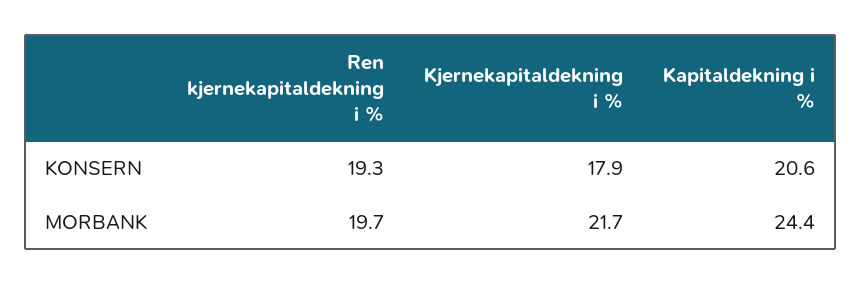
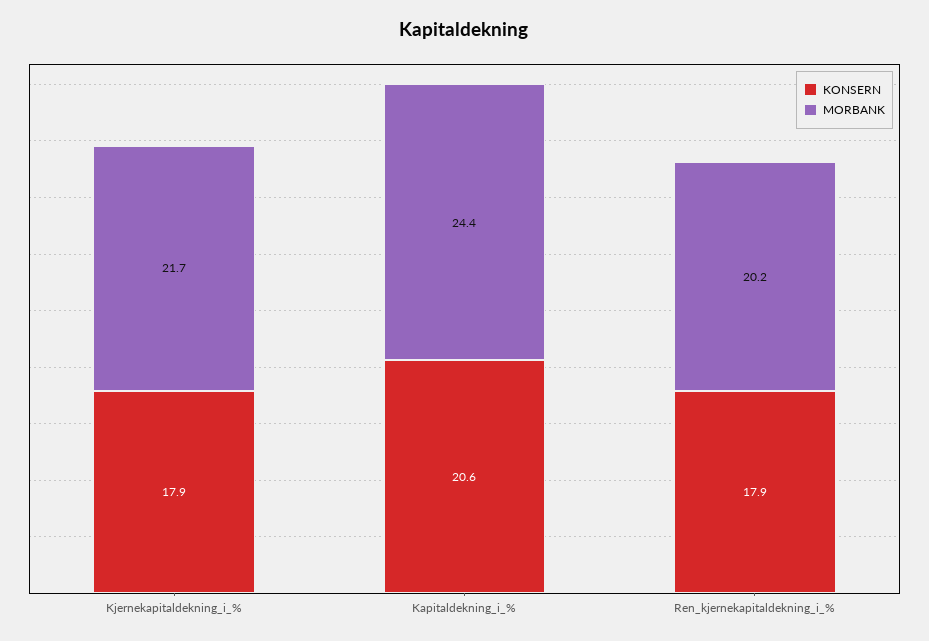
KONSERN, Ren kjernekapitaldekning i %: 19.3 -> 17.9
MORBANK, Ren kjernekapitaldekning i %: 19.7 -> 20.2

